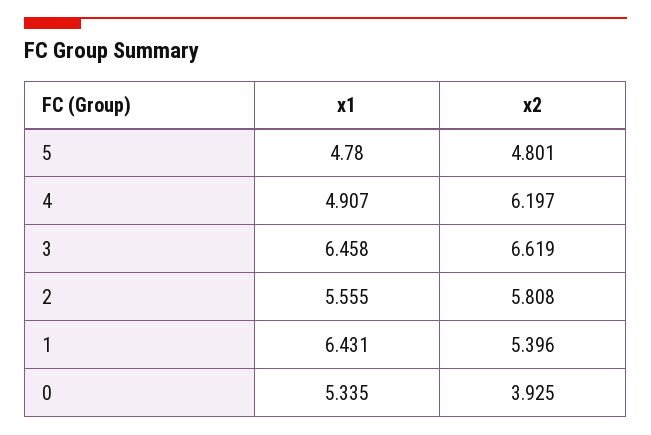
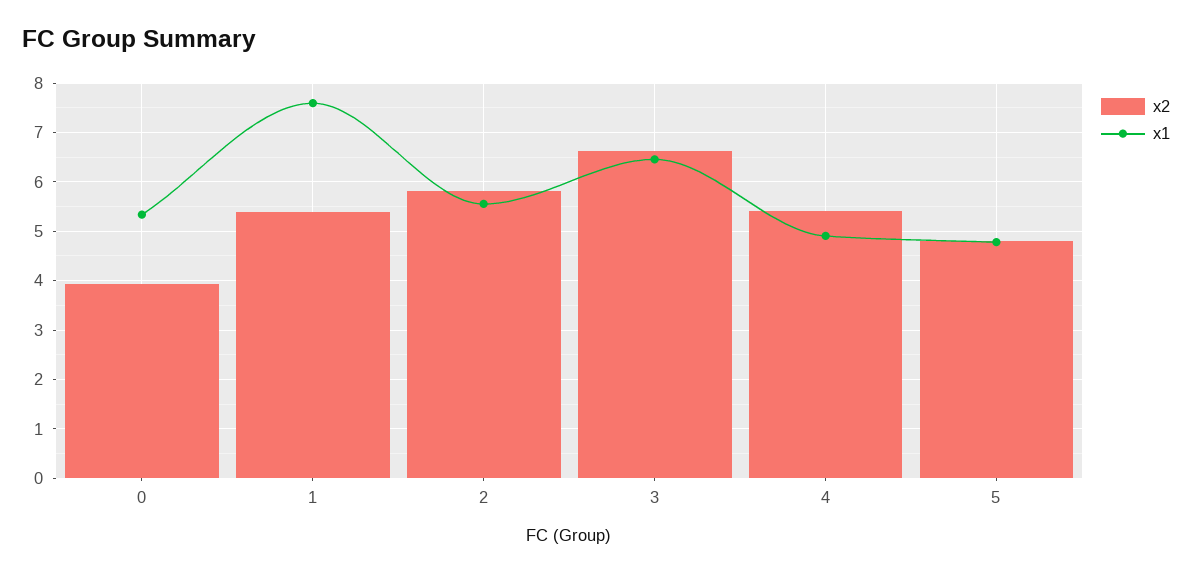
x2, 4: 6.197 -> 5.4
x1, 1: 6.431 -> 7.6

